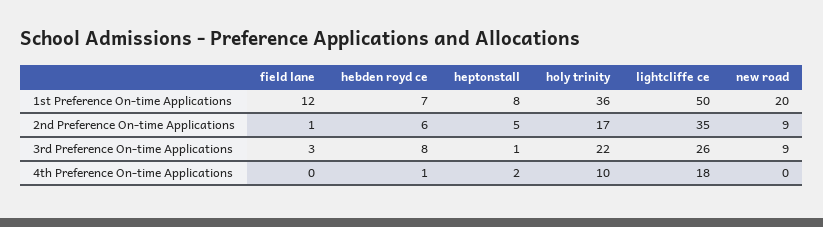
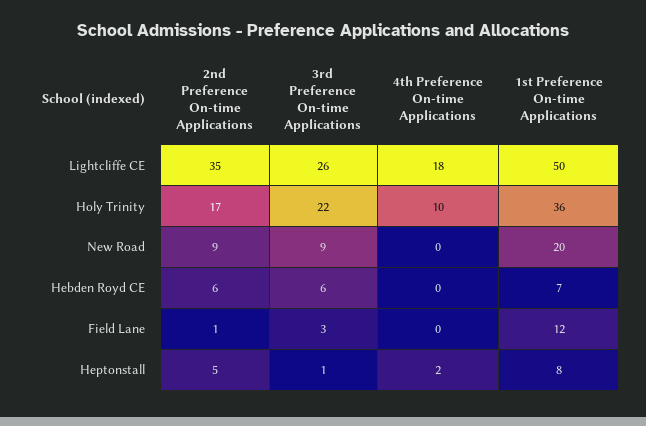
hebden royd ce, 3rd Preference On-time Applications: 8 -> 6
hebden royd ce, 4th Preference On-time Applications: 1 -> 0

